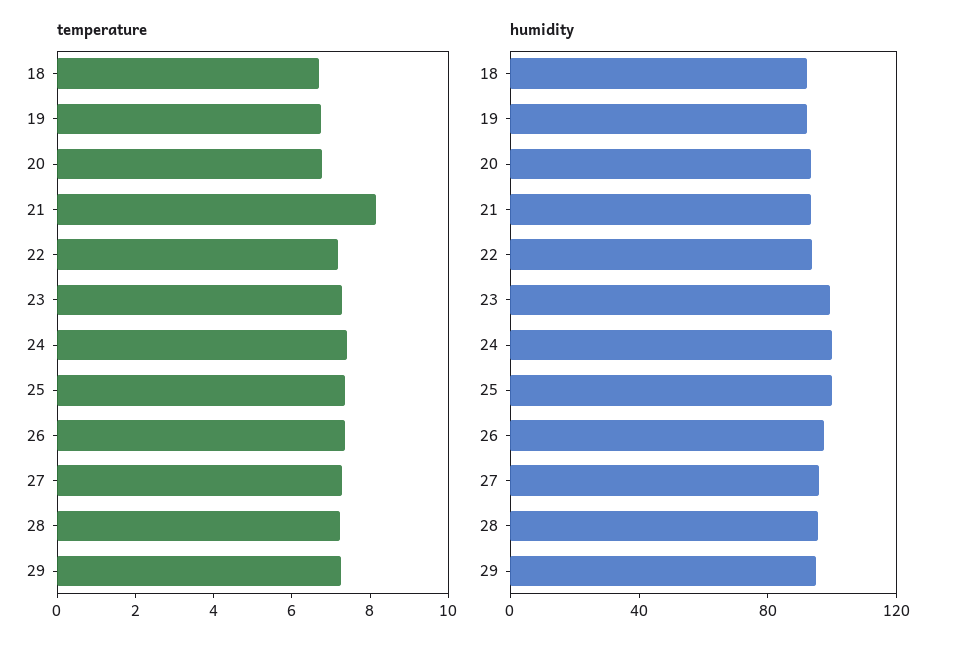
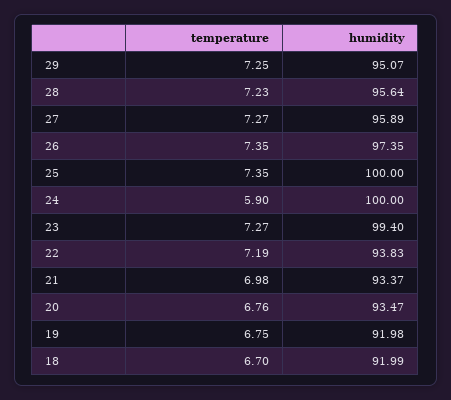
temperature, 21: 8 -> 6.98
temperature, 24: 7.5 -> 5.9

